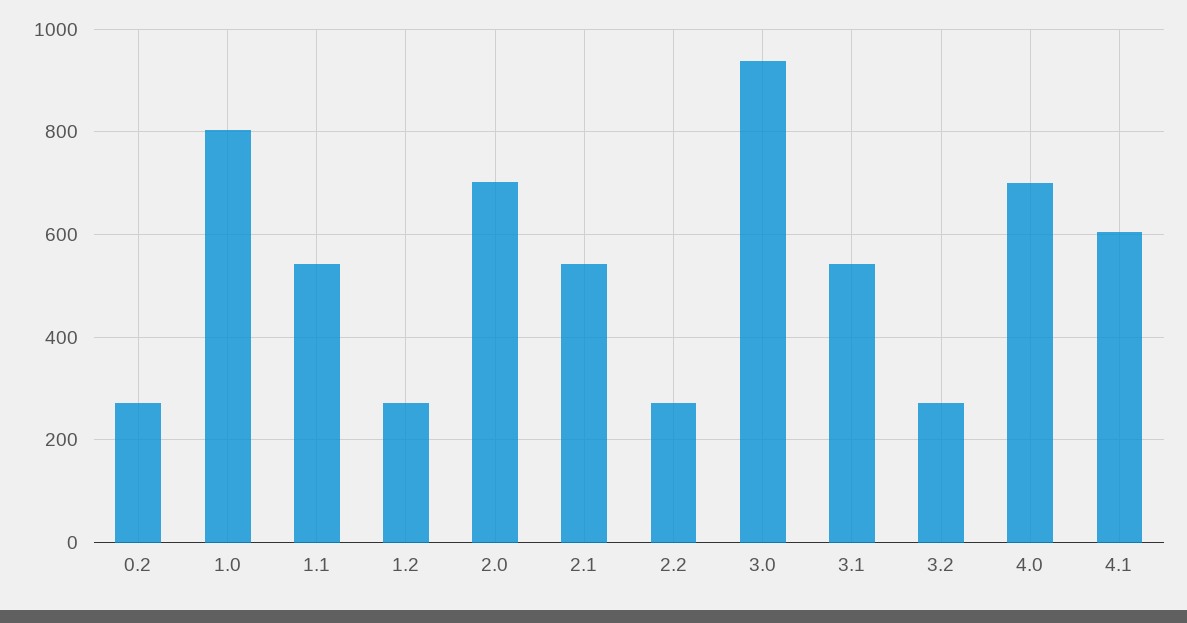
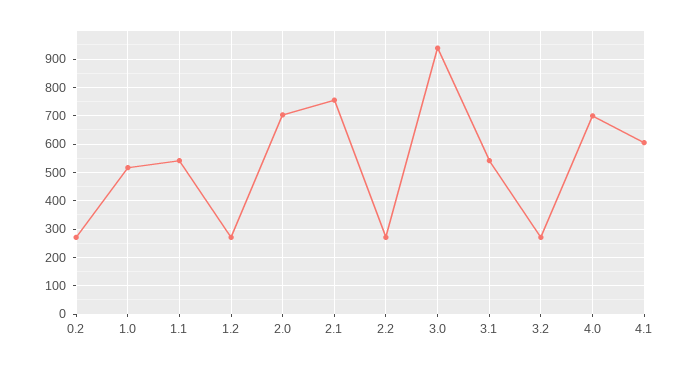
1.0: 800 -> 525
2.1: 540 -> 750

